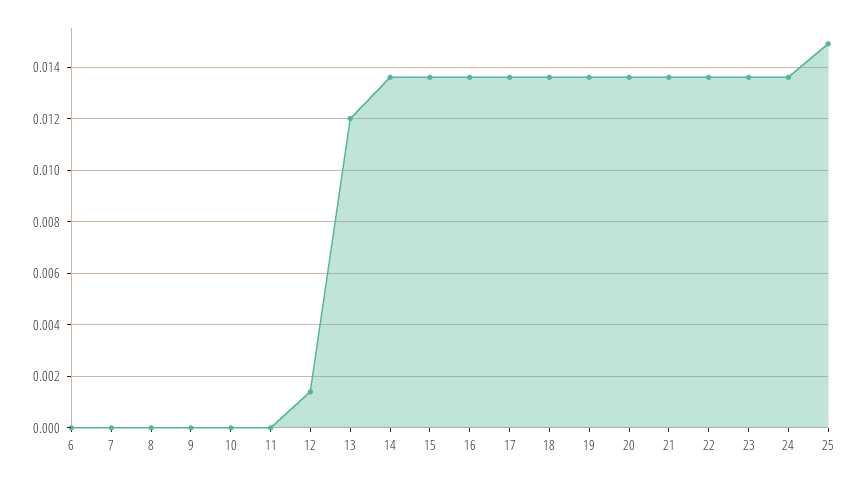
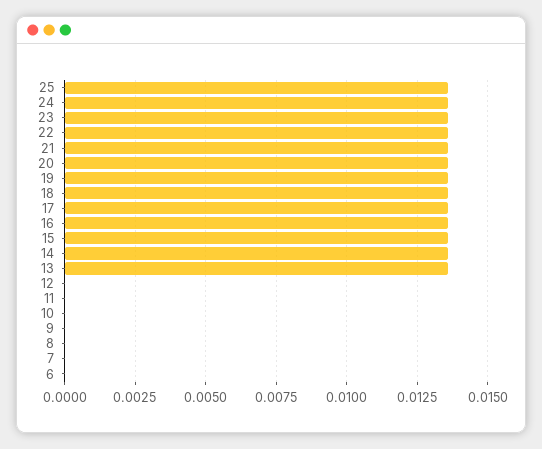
12: 0.0015 -> 0
13: 0.012 -> 0.0135
25: 0.015 -> 0.0135

